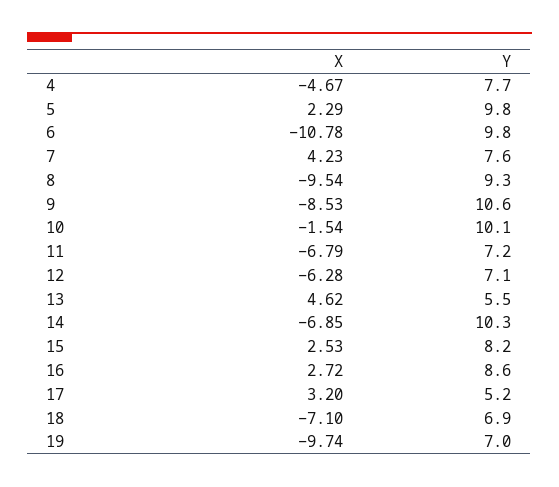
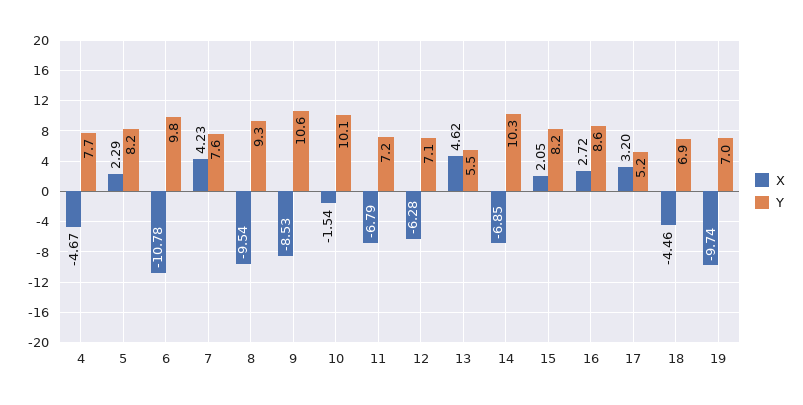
Y, 5: 9.8 -> 8.2
X, 15: 2.53 -> 2.05
X, 18: -7.1 -> -4.46

